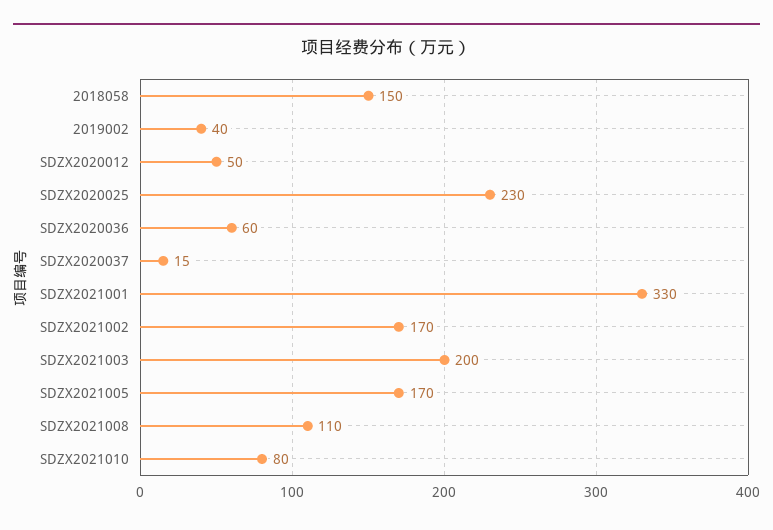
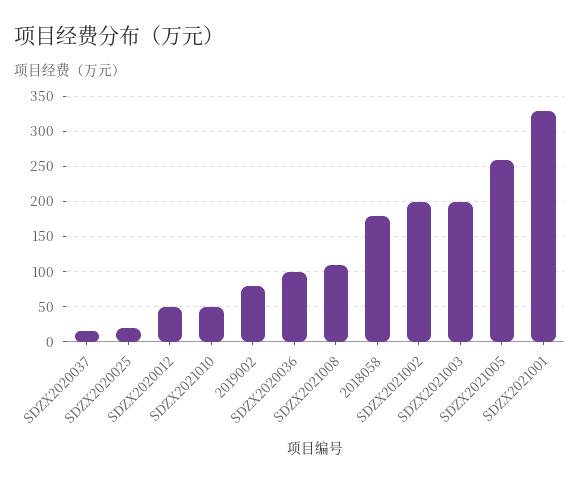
2018058: 150 -> 180
2019002: 40 -> 80
SDZX2020025: 230 -> 20
SDZX2020036: 60 -> 100
SDZX2021002: 170 -> 200
SDZX2021005: 170 -> 260
SDZX2021010: 80 -> 50

